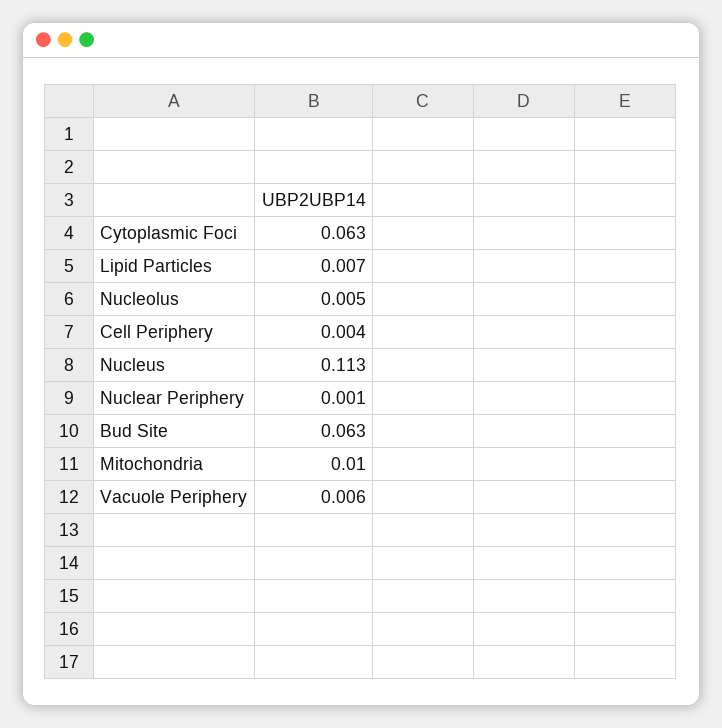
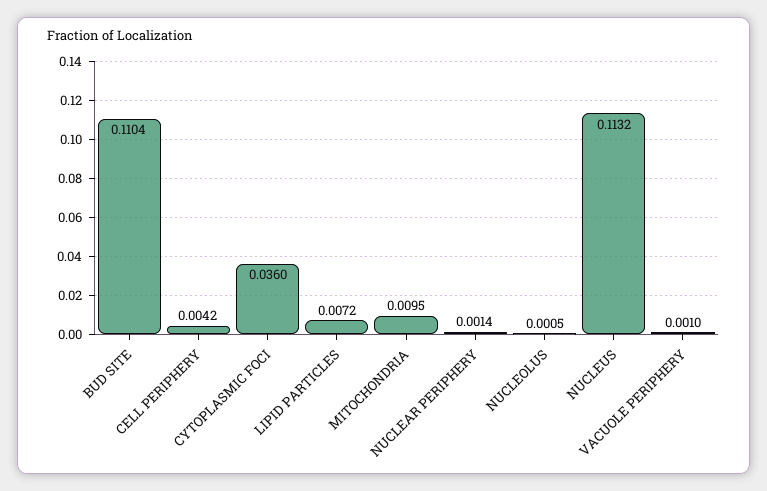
Cytoplasmic Foci: 0.063 -> 0.036
Nucleolus: 0.005 -> 0.0005
Bud Site: 0.063 -> 0.1104
Vacuole Periphery: 0.006 -> 0.001

